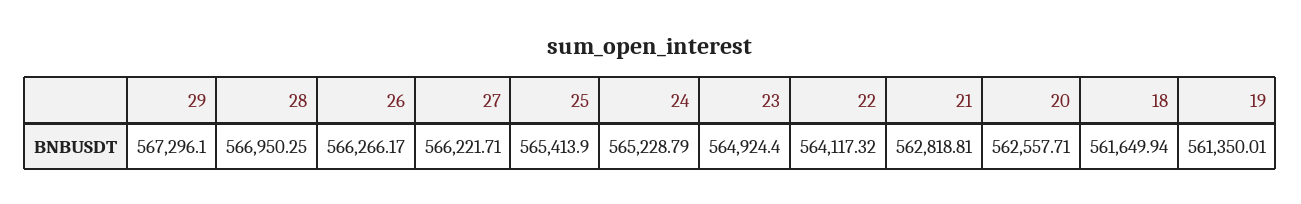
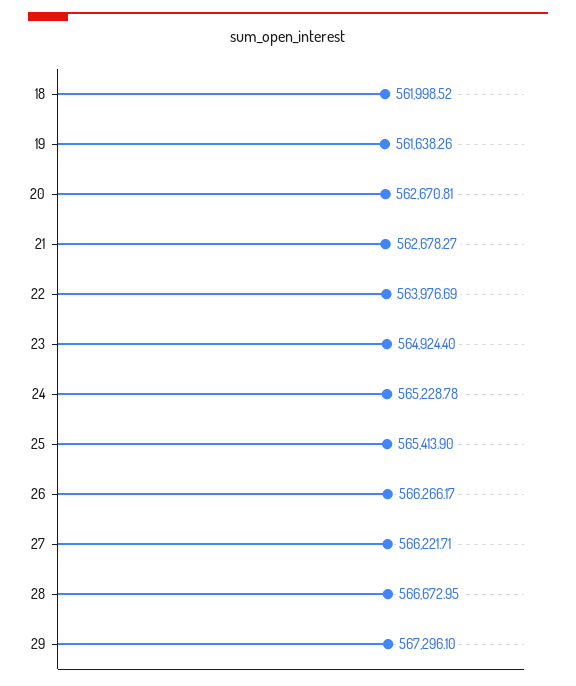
28: 566950.25 -> 566672.95
24: 565228.79 -> 565228.78
22: 564117.32 -> 563976.69
21: 562818.81 -> 562678.27
20: 562557.71 -> 562670.81
18: 561649.94 -> 561998.52
19: 561350.01 -> 561638.26

